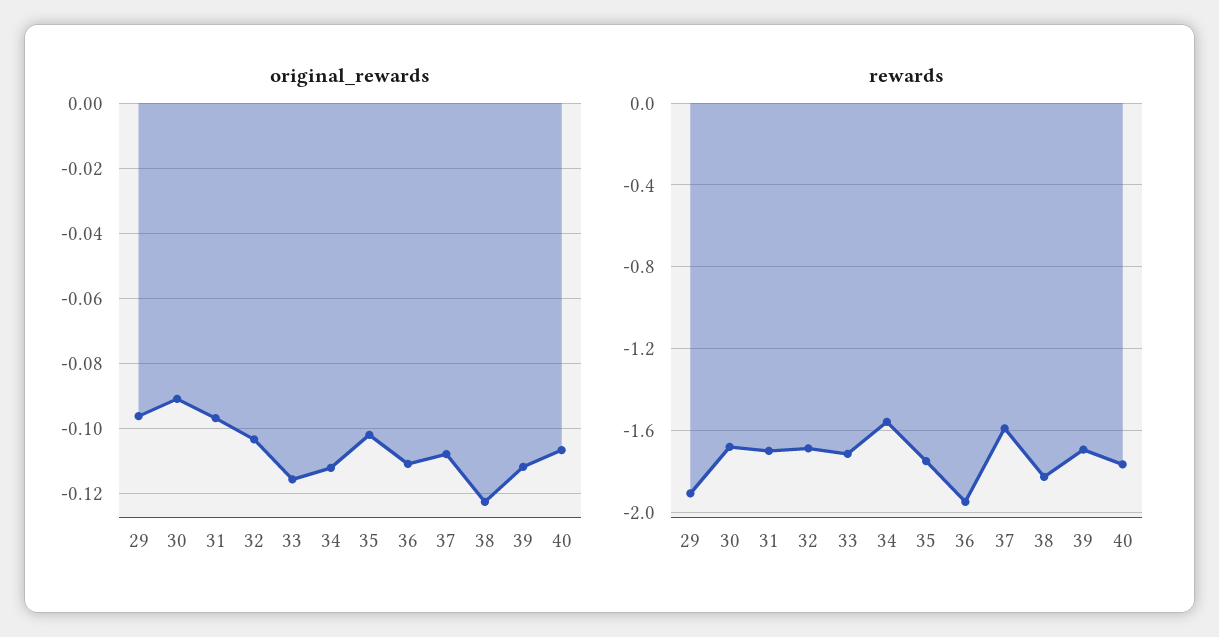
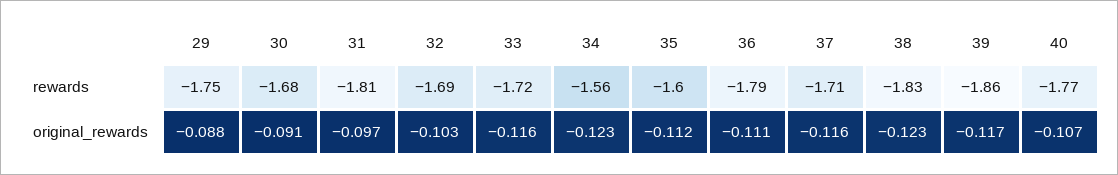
original_rewards, 29: -0.096 -> -0.088
original_rewards, 34: -0.112 -> -0.123
original_rewards, 35: -0.102 -> -0.112
original_rewards, 37: -0.108 -> -0.116
original_rewards, 39: -0.112 -> -0.117
rewards, 29: -1.9 -> -1.75
rewards, 31: -1.7 -> -1.81
rewards, 35: -1.75 -> -1.6
rewards, 36: -1.95 -> -1.79
rewards, 37: -1.6 -> -1.71
rewards, 39: -1.7 -> -1.86

